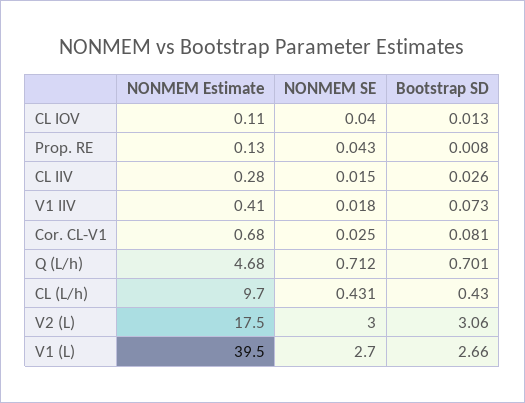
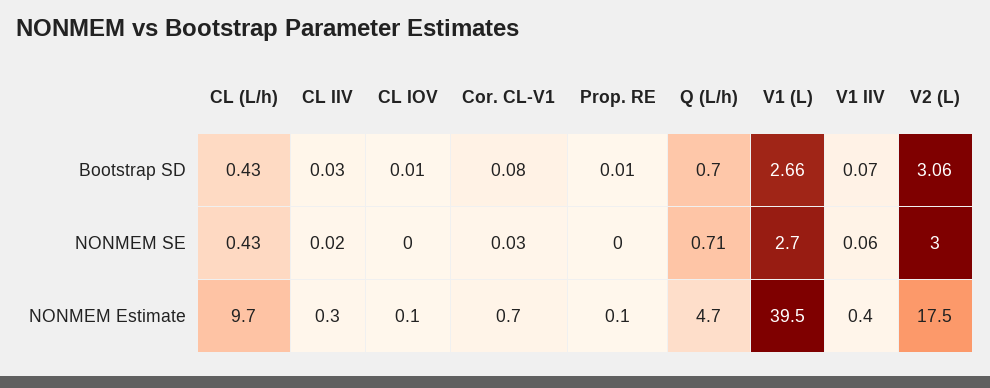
NONMEM SE, CL IOV: 0.04 -> 0
NONMEM SE, Prop. RE: 0.043 -> 0
NONMEM SE, V1 IIV: 0.018 -> 0.06

